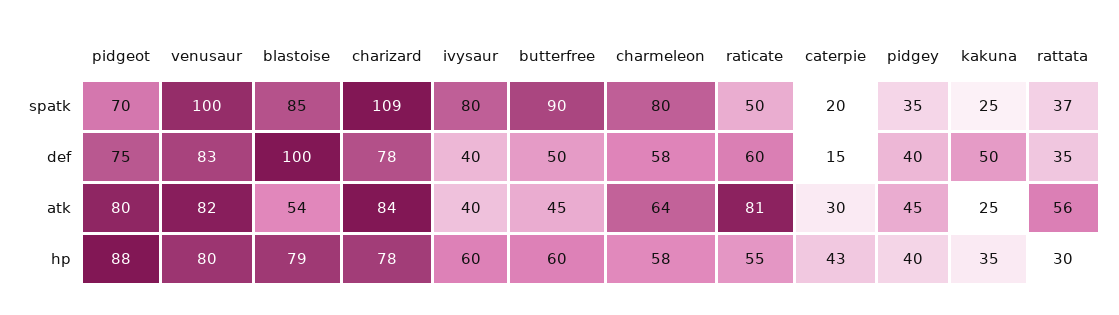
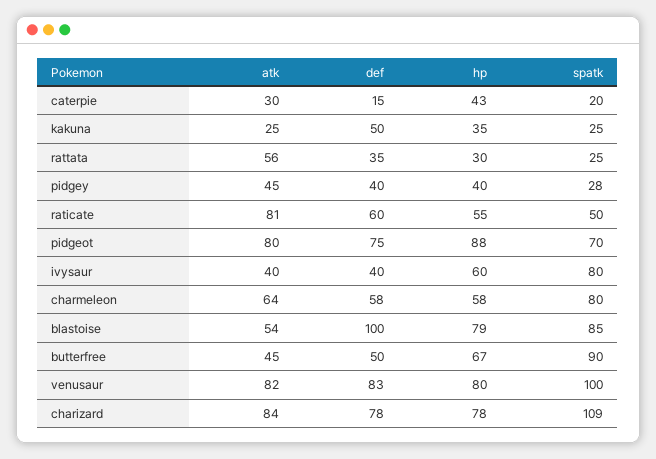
pidgey, spatk: 35 -> 28
rattata, spatk: 37 -> 25
butterfree, hp: 60 -> 67

